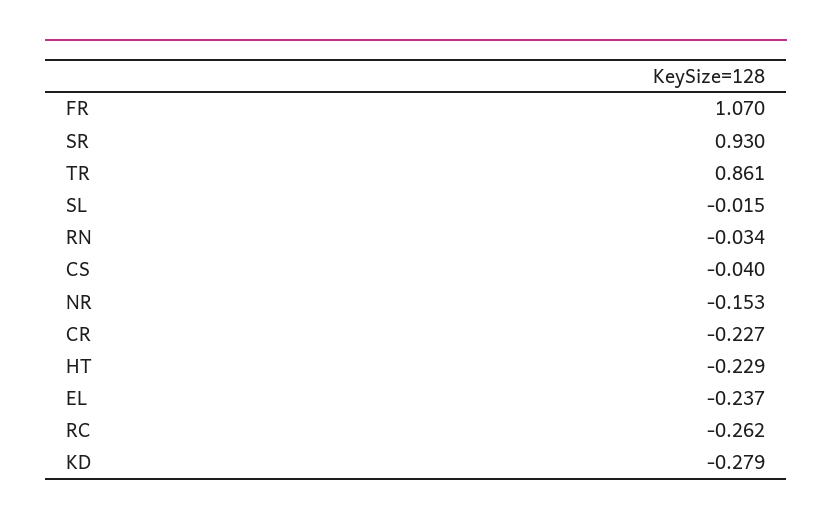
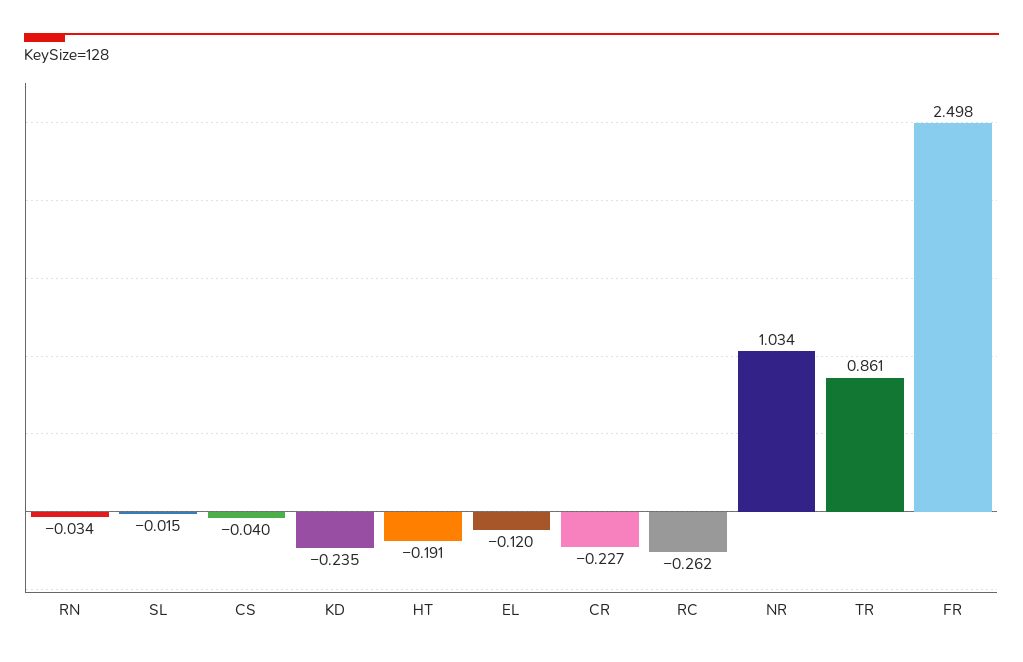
FR: 1.07 -> 2.498
SR: 0.93 -> none
NR: -0.153 -> 1.034
HT: -0.229 -> -0.191
EL: -0.237 -> -0.12
KD: -0.279 -> -0.235

